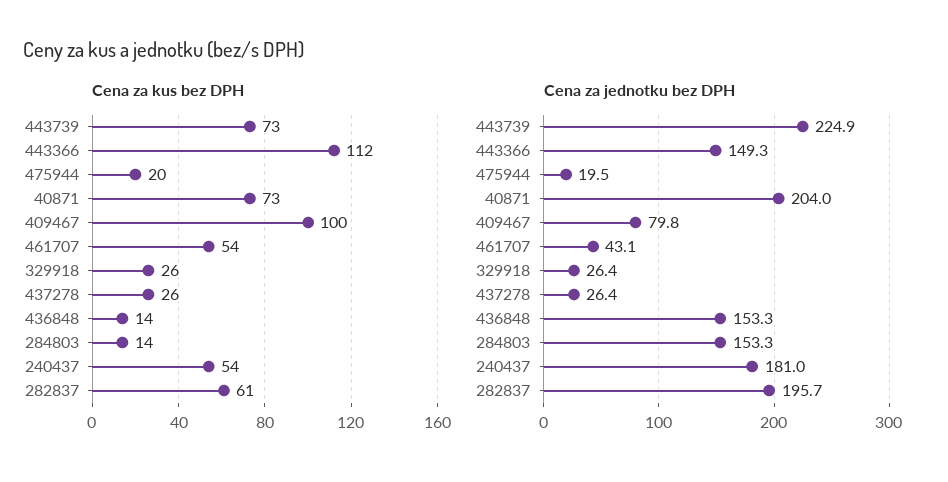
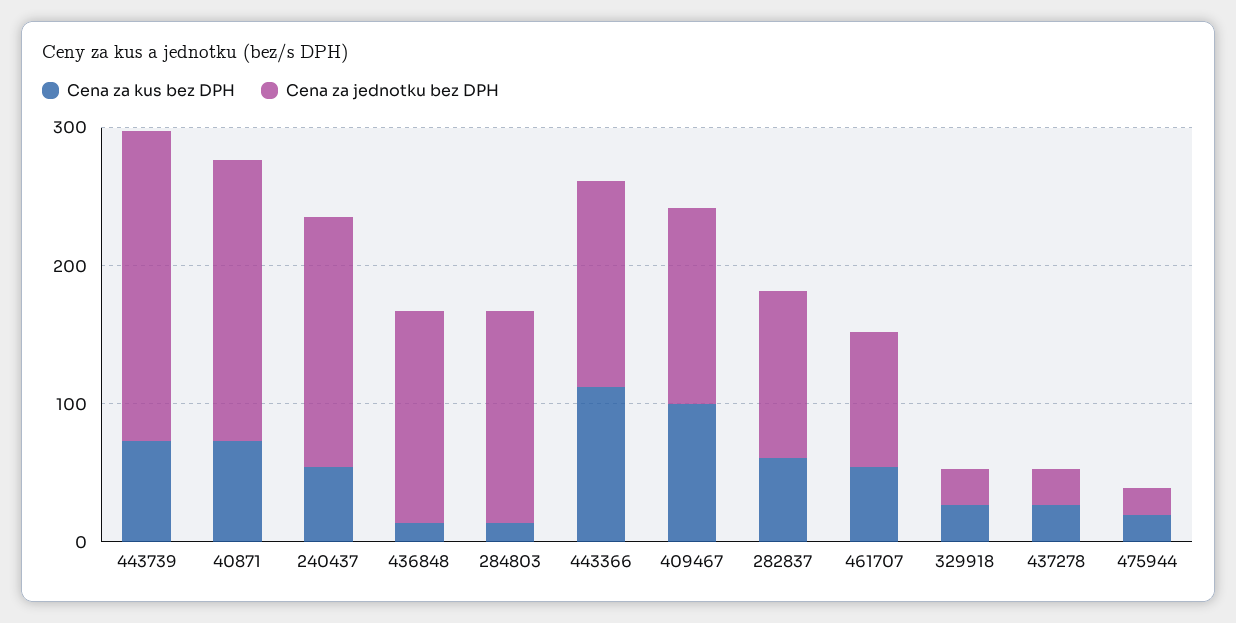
Cena za jednotku bez DPH, 409467: 79.8 -> 140
Cena za jednotku bez DPH, 461707: 43.1 -> 100
Cena za jednotku bez DPH, 282837: 195.7 -> 120

